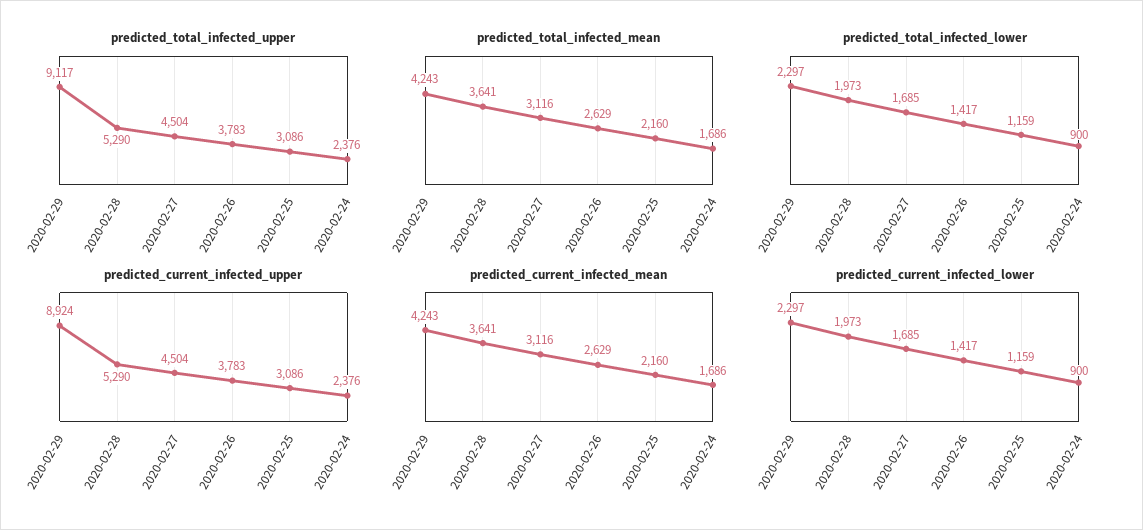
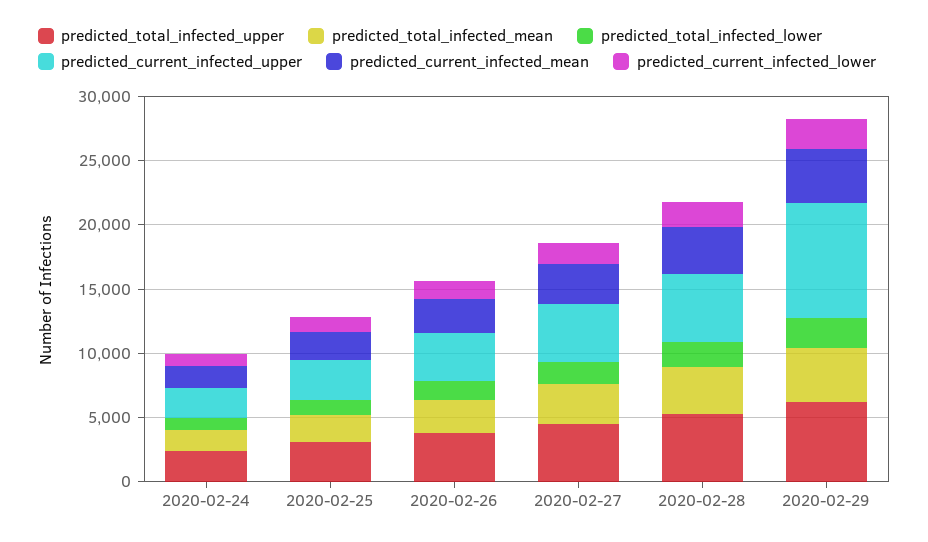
predicted_total_infected_upper, 2020-02-29: 9117 -> 6000

